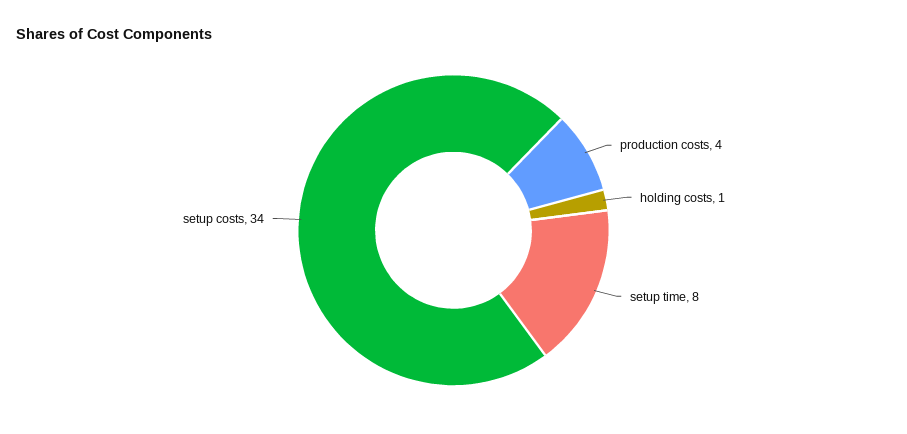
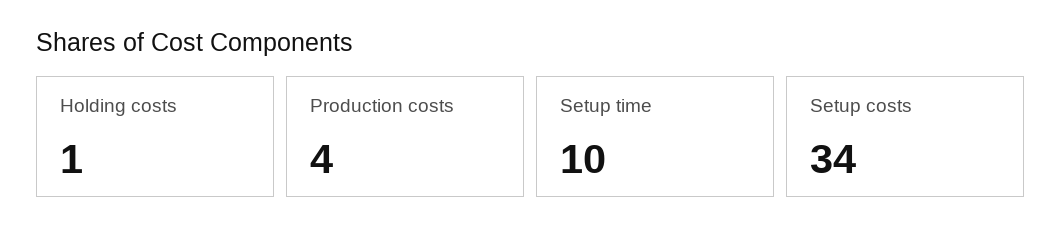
setup time: 8 -> 10

